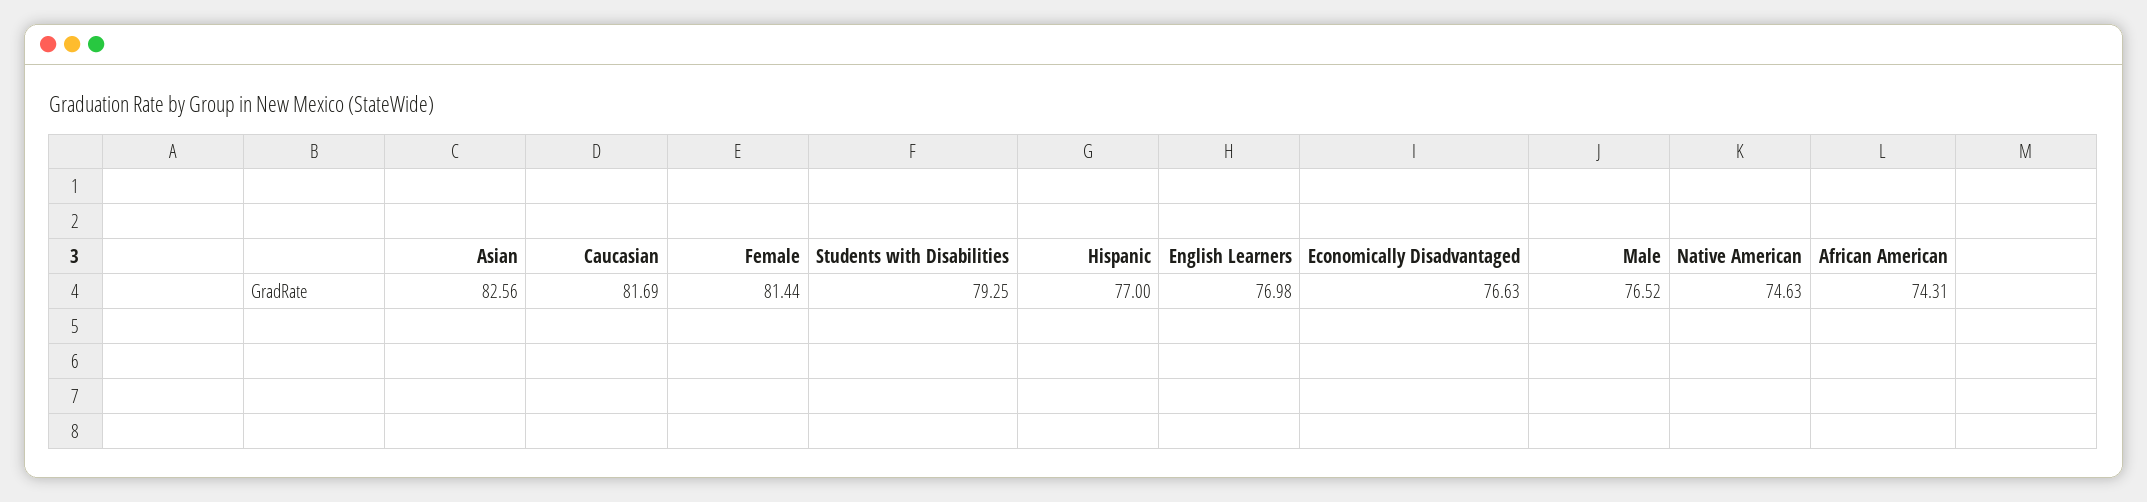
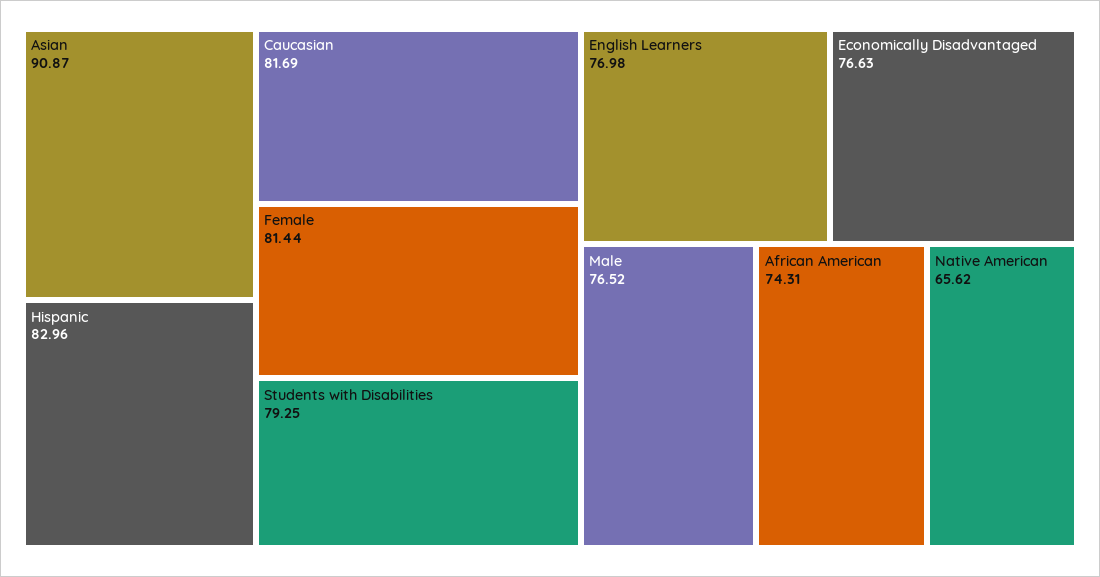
Asian: 82.56 -> 90.87
Hispanic: 77 -> 82.96
Native American: 74.63 -> 65.62

